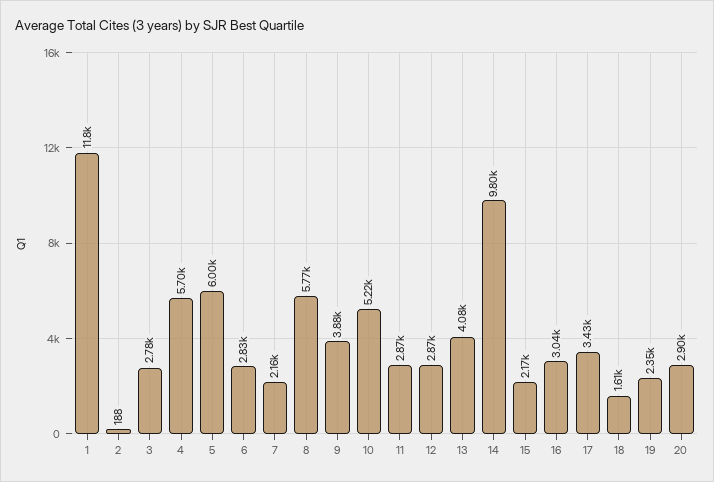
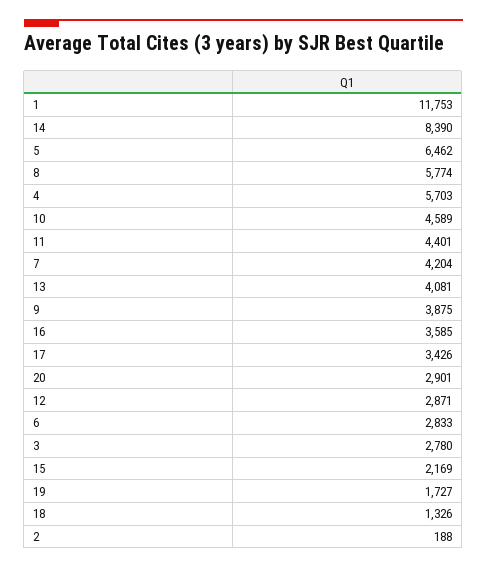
5: 6000 -> 6462
7: 2160 -> 4204
10: 5220 -> 4589
11: 2870 -> 4401
14: 9800 -> 8390
16: 3040 -> 3585
18: 1610 -> 1326
19: 2350 -> 1727

